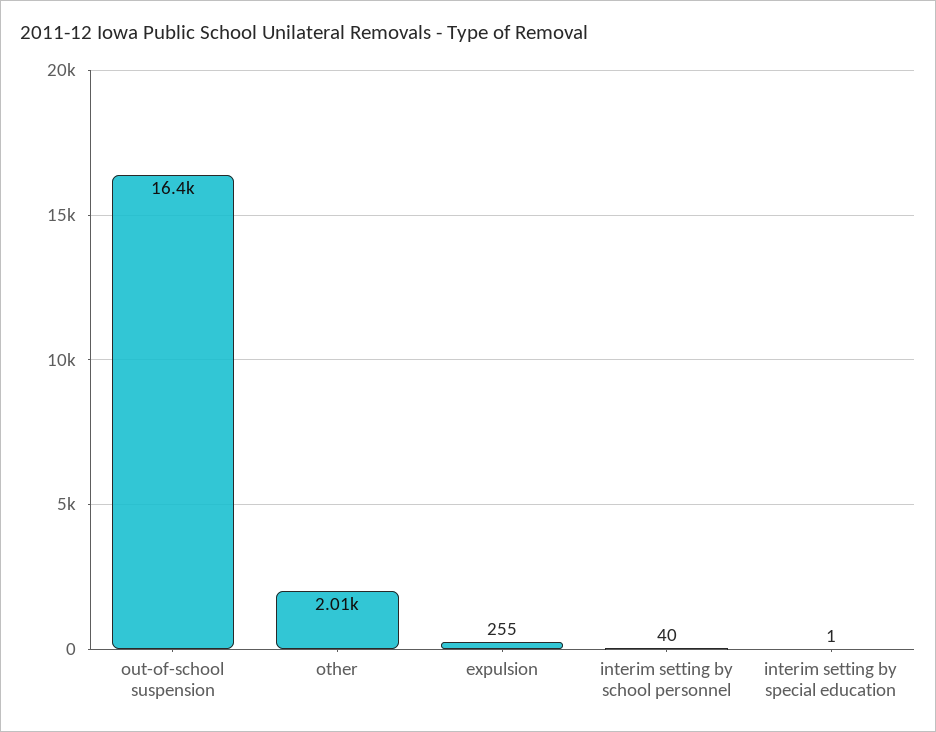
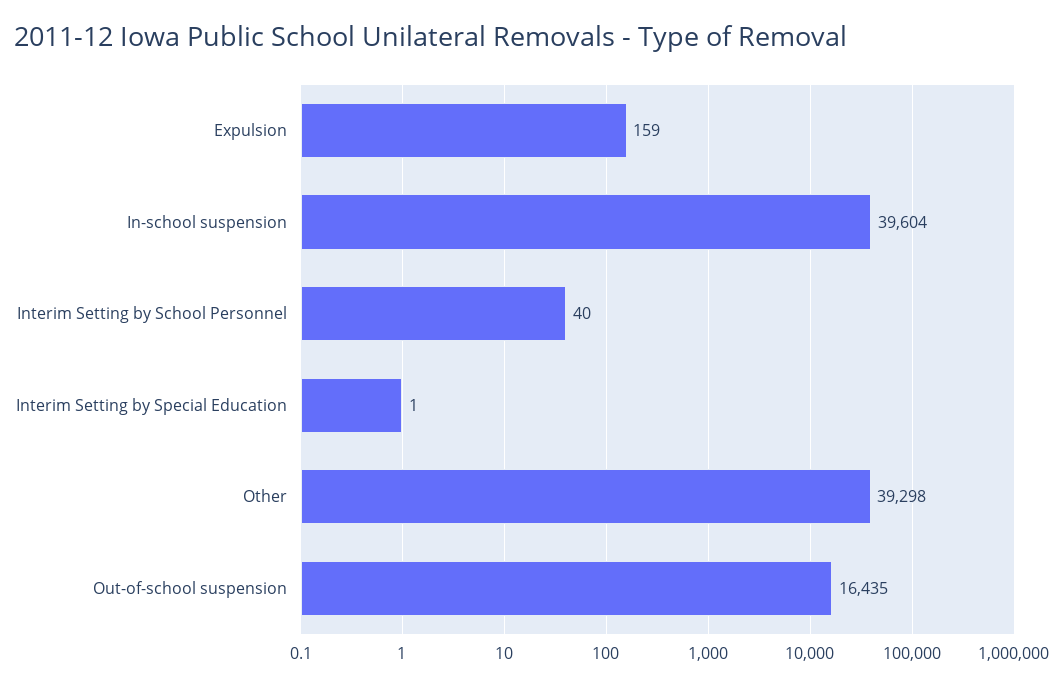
other: 2010 -> 39298
expulsion: 255 -> 159
In-school suspension: none -> 39604

